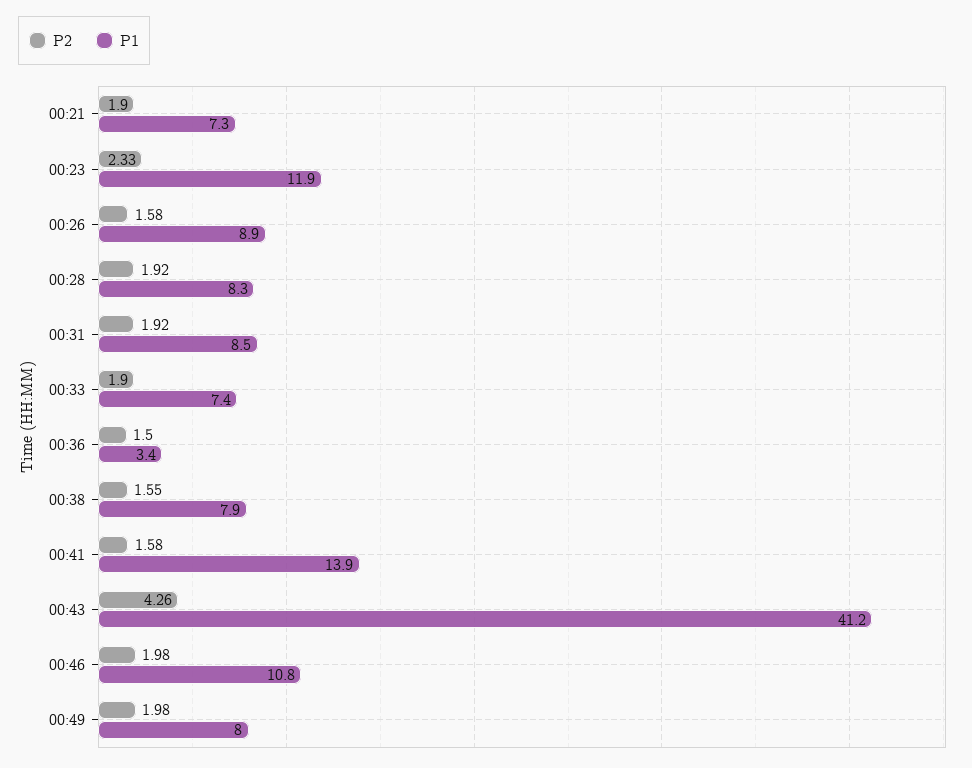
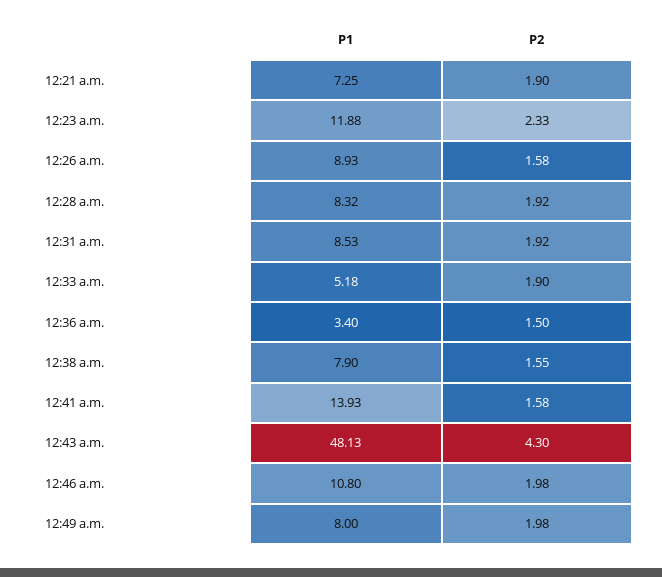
P1, 00:33: 7.4 -> 5.18
P2, 00:43: 4.26 -> 4.3
P1, 00:43: 41.2 -> 48.13

